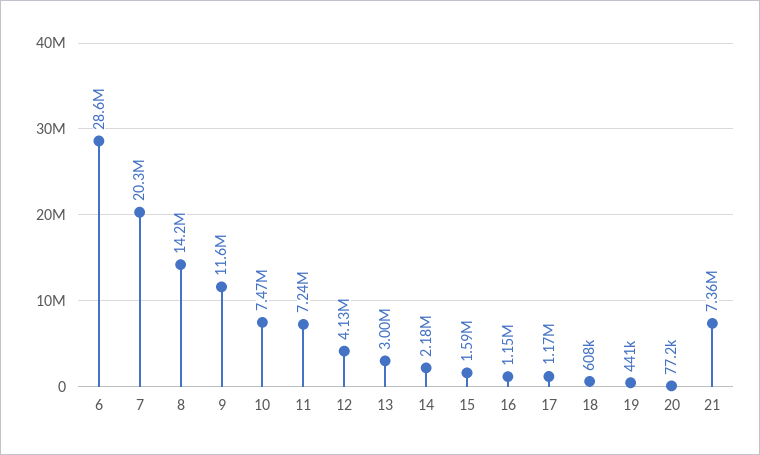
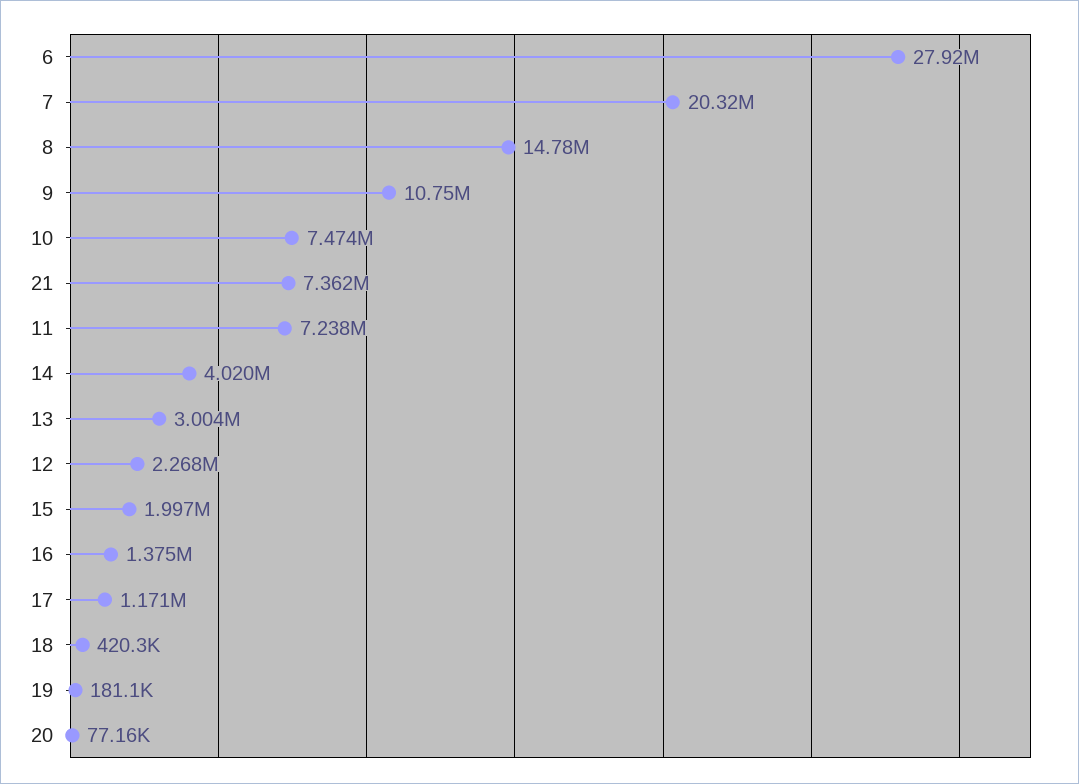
6: 28600000 -> 27920000
8: 14200000 -> 14780000
9: 11600000 -> 10750000
12: 4130000 -> 2268000
14: 2180000 -> 4020000
15: 1590000 -> 1997000
16: 1150000 -> 1375000
18: 608000 -> 420300
19: 441000 -> 181100

